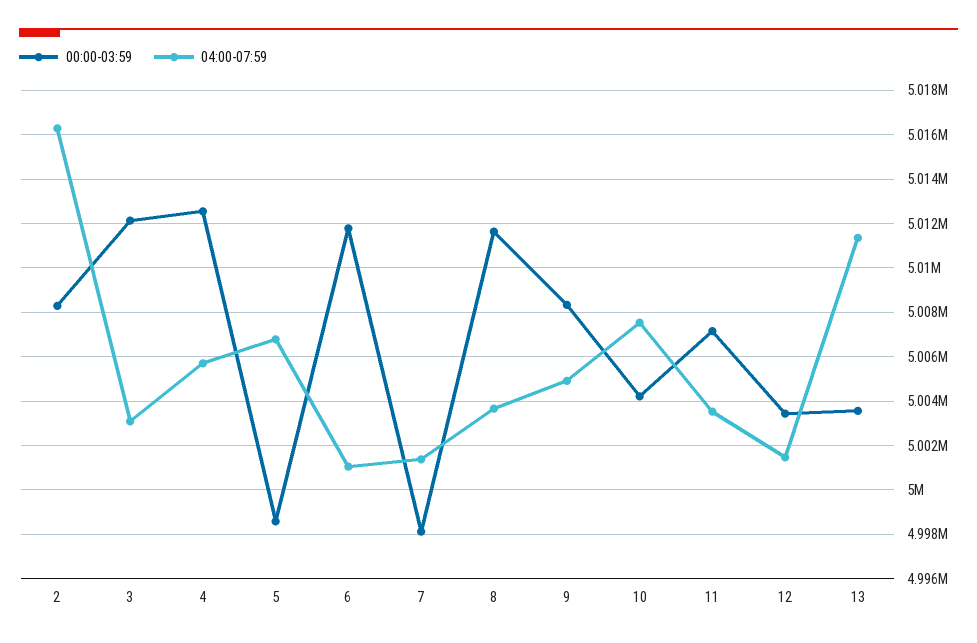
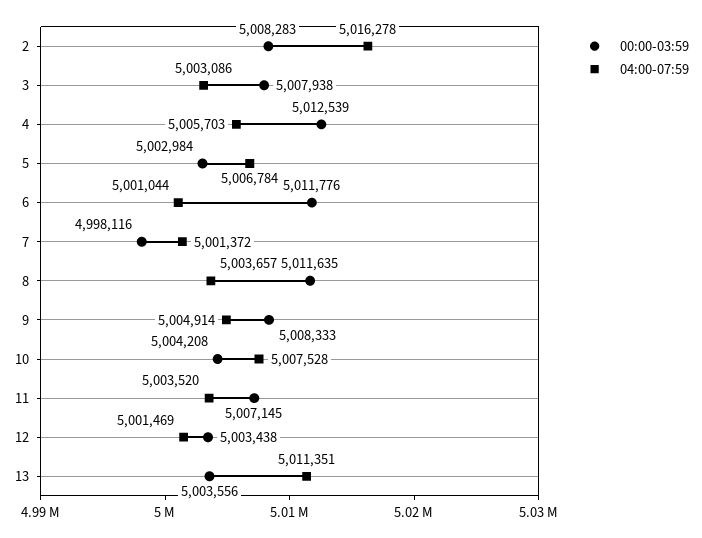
00:00-03:59, 3: 5012000 -> 5007938
00:00-03:59, 5: 4998500 -> 5002984

